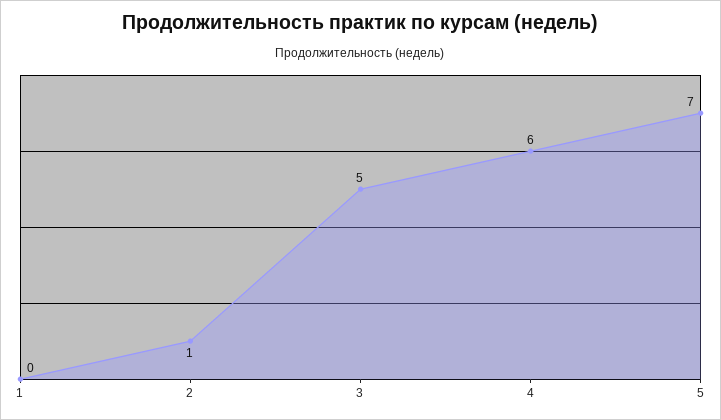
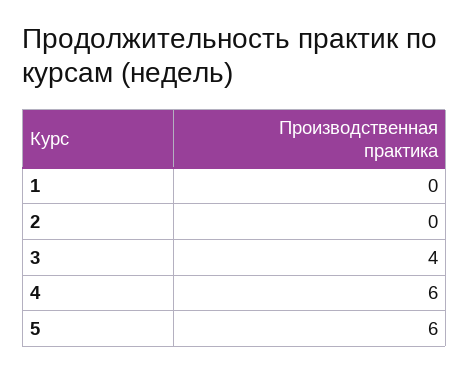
2: 1 -> 0
3: 5 -> 4
5: 7 -> 6

